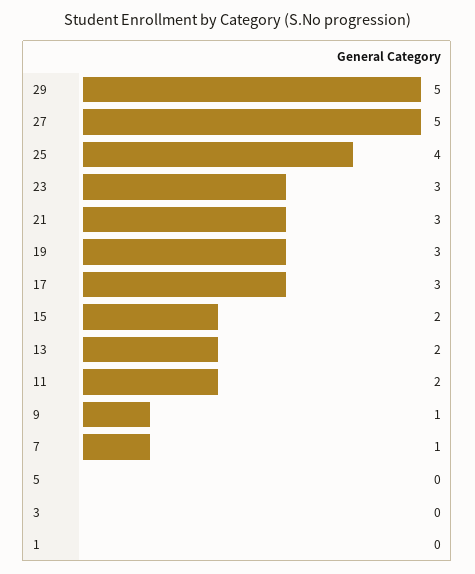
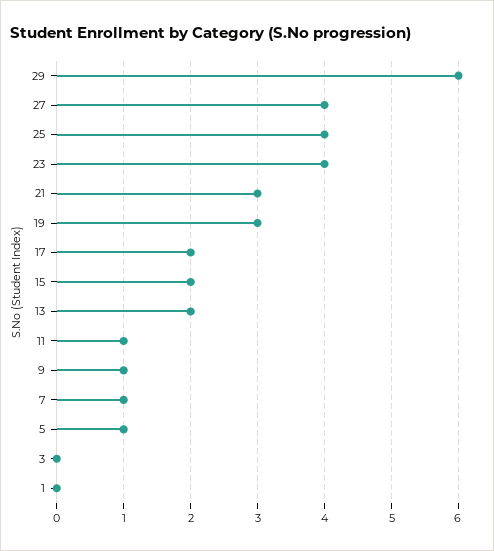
29: 5 -> 6
27: 5 -> 4
23: 3 -> 4
17: 3 -> 2
11: 2 -> 1
5: 0 -> 1

